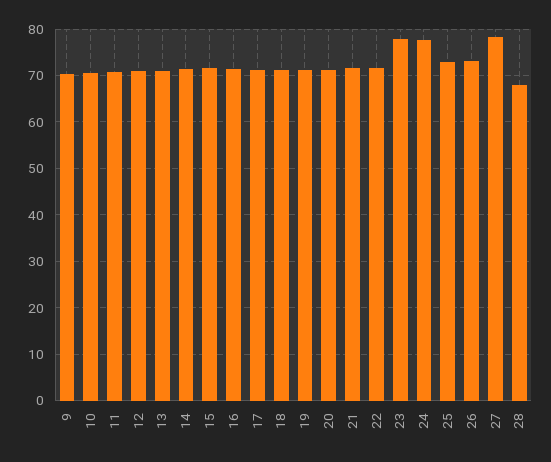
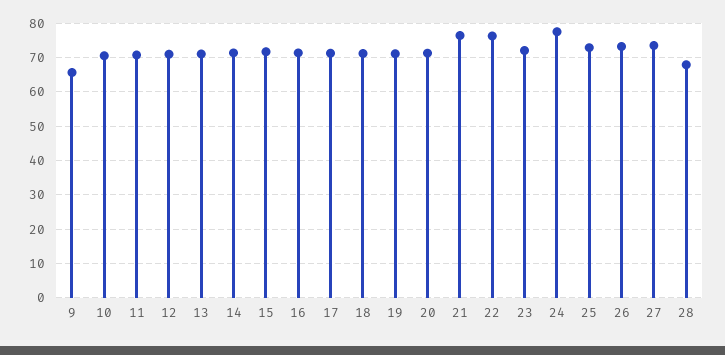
9: 70 -> 66
21: 72 -> 76
22: 72 -> 76
23: 78 -> 72
27: 78 -> 74

